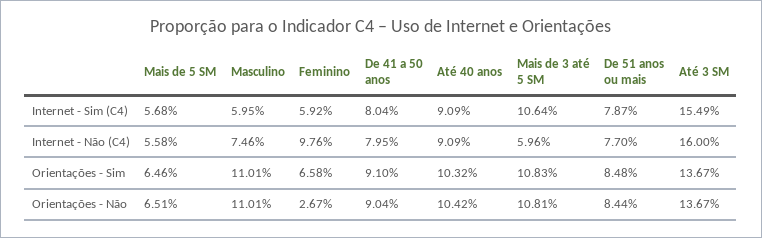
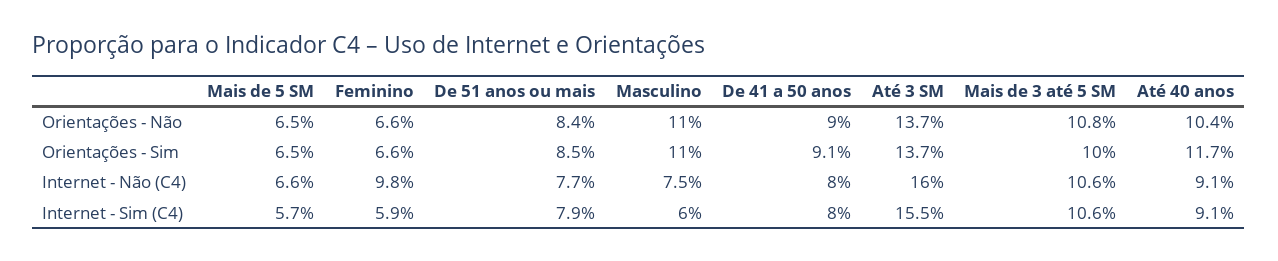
Mais de 5 SM, Internet - Não (C4): 5.58 -> 6.6
Mais de 3 até 5 SM, Internet - Não (C4): 5.96 -> 10.6
Até 40 anos, Orientações - Sim: 10.32 -> 11.7
Mais de 3 até 5 SM, Orientações - Sim: 10.83 -> 10
Feminino, Orientações - Não: 2.67 -> 6.6

